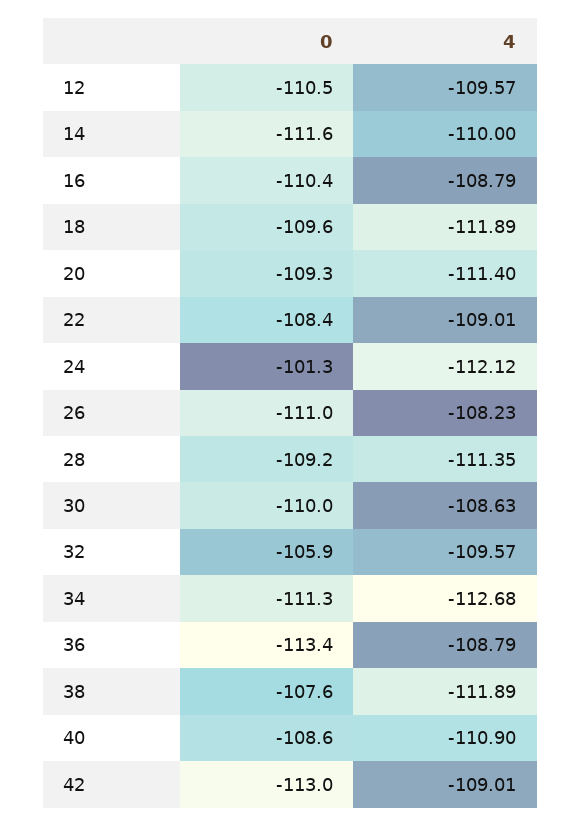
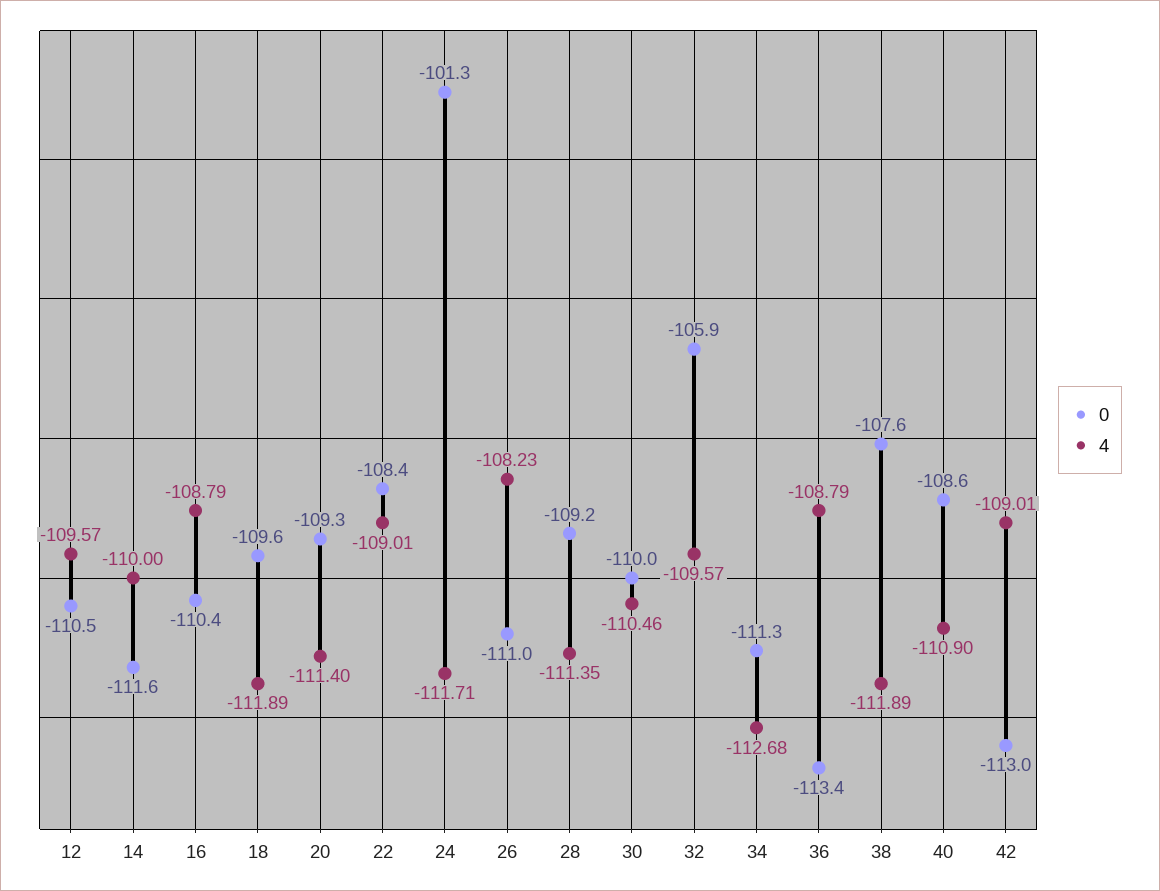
4, 24: -112.12 -> -111.71
4, 30: -108.63 -> -110.46

